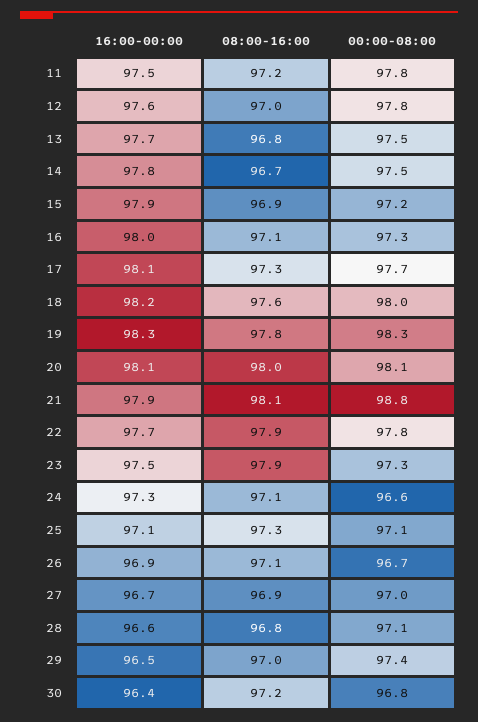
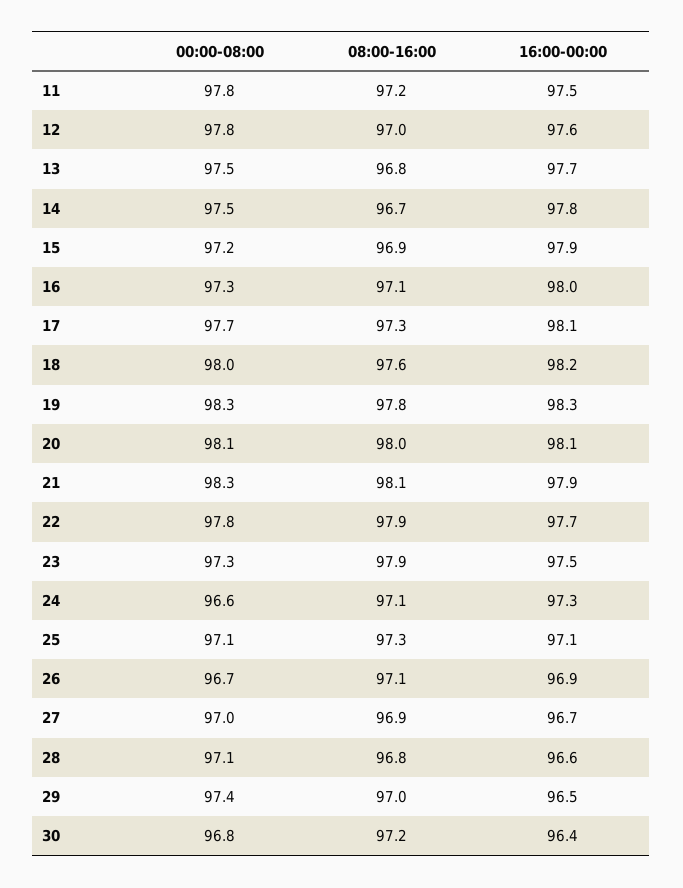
00:00-08:00, 21: 98.8 -> 98.3

